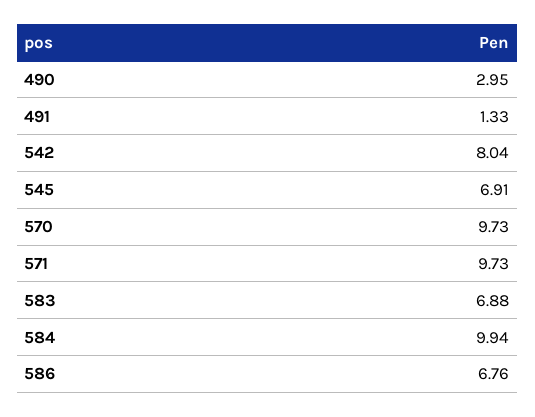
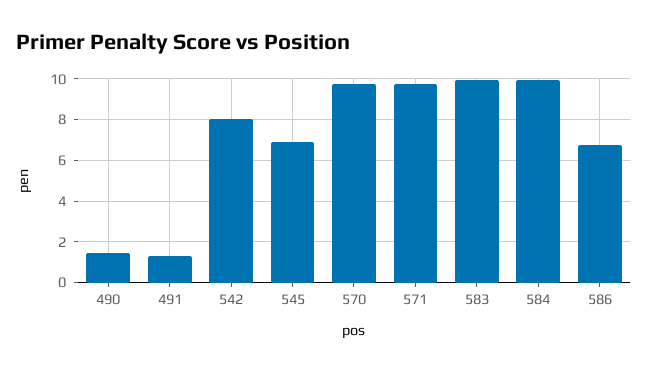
490: 2.95 -> 1.5
583: 6.88 -> 10

